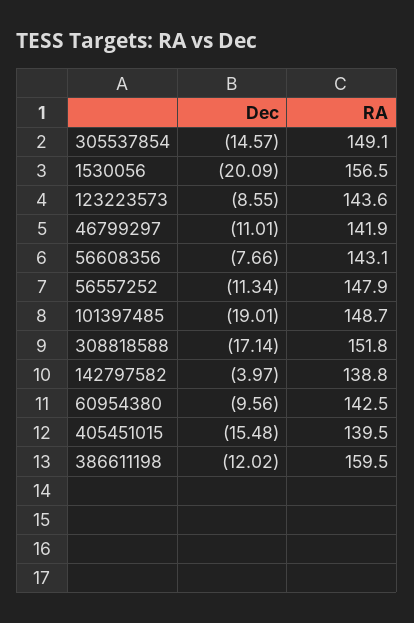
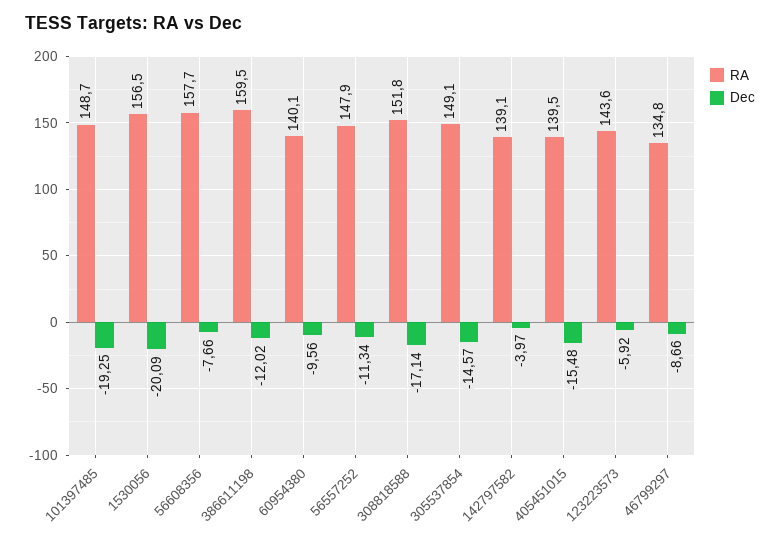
Dec, 123223573: -8.55 -> -5.92
Dec, 46799297: -11.01 -> -8.66
RA, 46799297: 141.9 -> 134.8
RA, 56608356: 143.1 -> 157.7
Dec, 101397485: -19.01 -> -19.25
RA, 142797582: 138.8 -> 139.1
RA, 60954380: 142.5 -> 140.1

